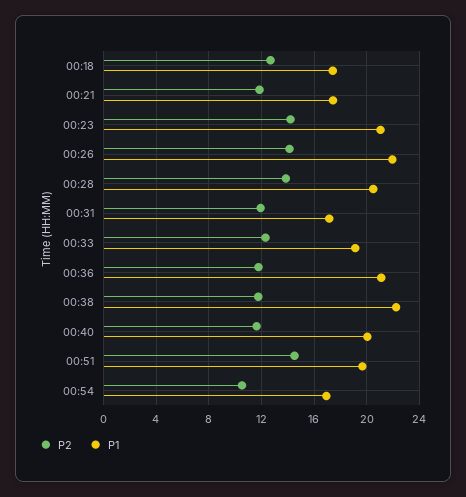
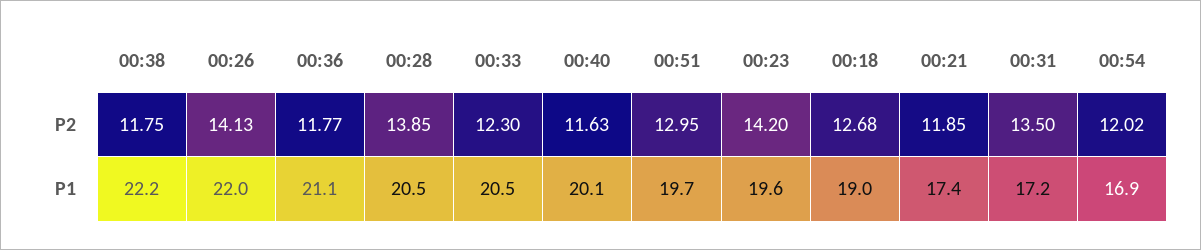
P1, 00:18: 17.5 -> 19
P1, 00:23: 21 -> 19.6
P2, 00:31: 12 -> 13.5
P1, 00:33: 19 -> 20.5
P2, 00:51: 14.5 -> 12.95
P2, 00:54: 10.5 -> 12.02

